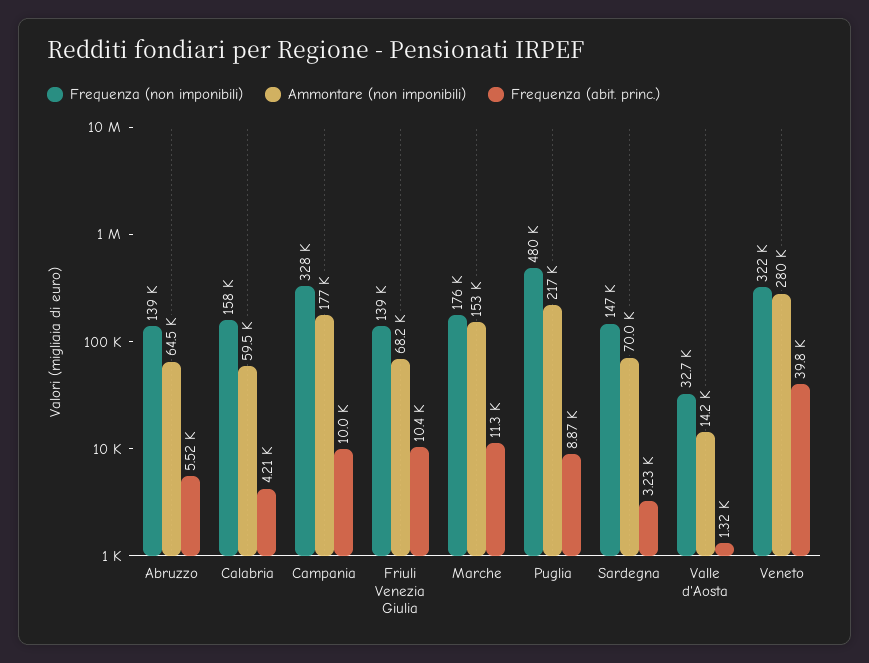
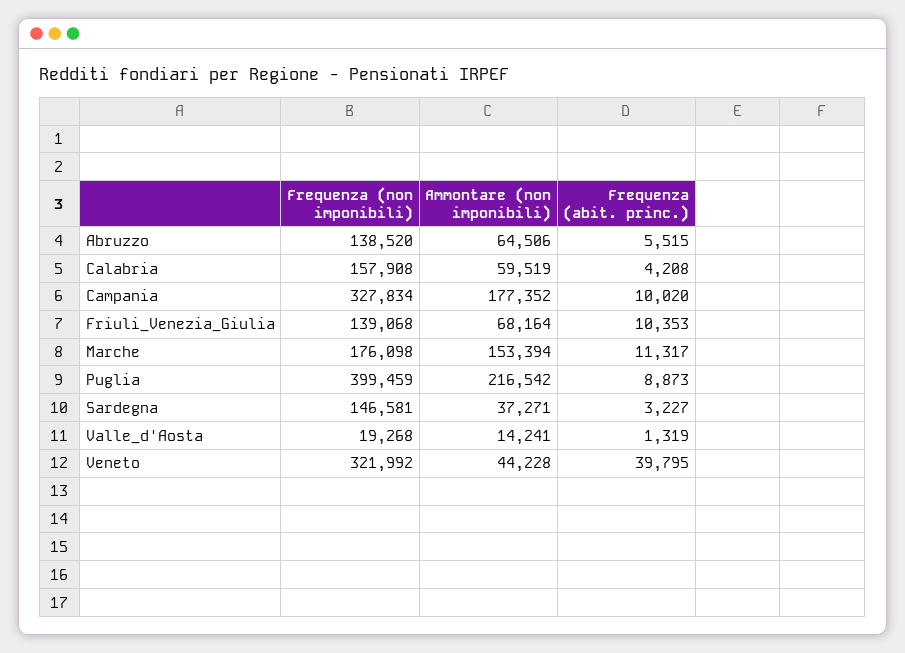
Frequenza (non imponibili), Puglia: 480000 -> 399459
Ammontare (non imponibili), Sardegna: 70000 -> 37271
Frequenza (non imponibili), Valle d'Aosta: 32700 -> 19268
Ammontare (non imponibili), Veneto: 280000 -> 44228

